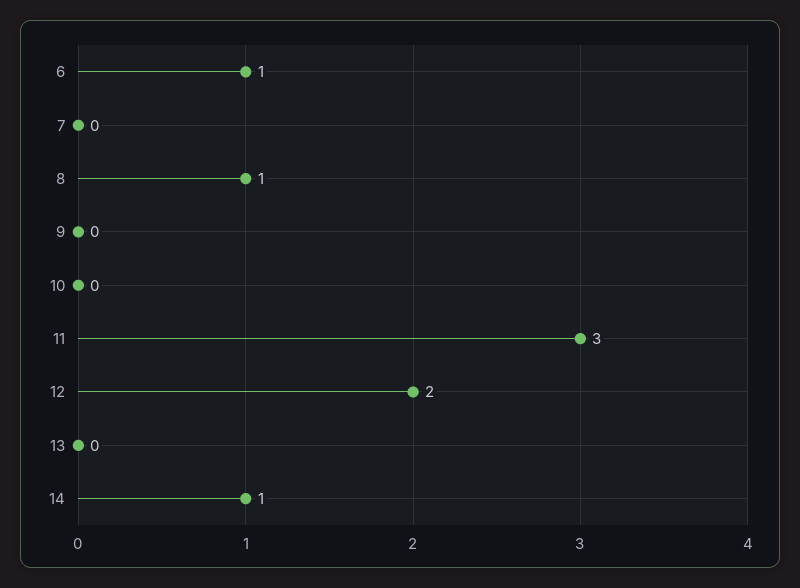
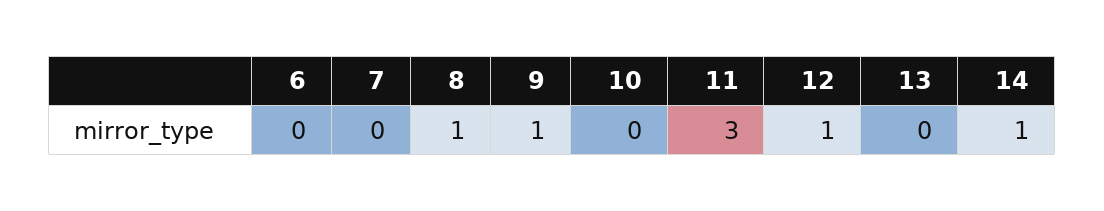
6: 1 -> 0
9: 0 -> 1
12: 2 -> 1

